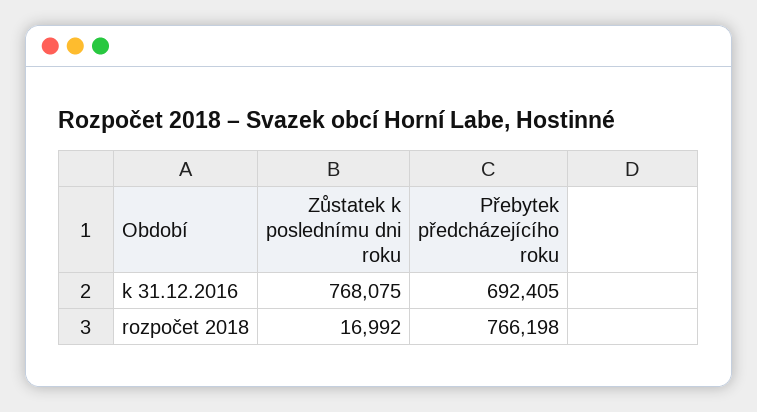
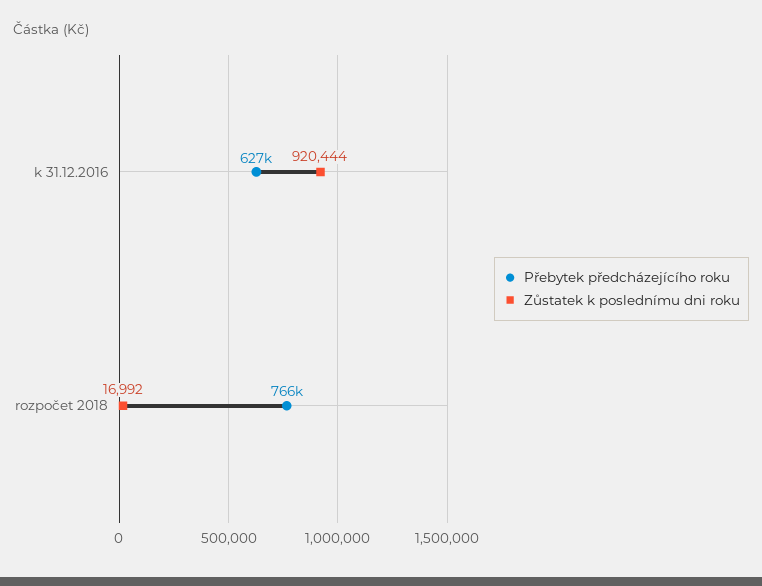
Zůstatek k poslednímu dni roku, k 31.12.2016: 768075 -> 920444
Přebytek předcházejícího roku, k 31.12.2016: 692405 -> 627000

